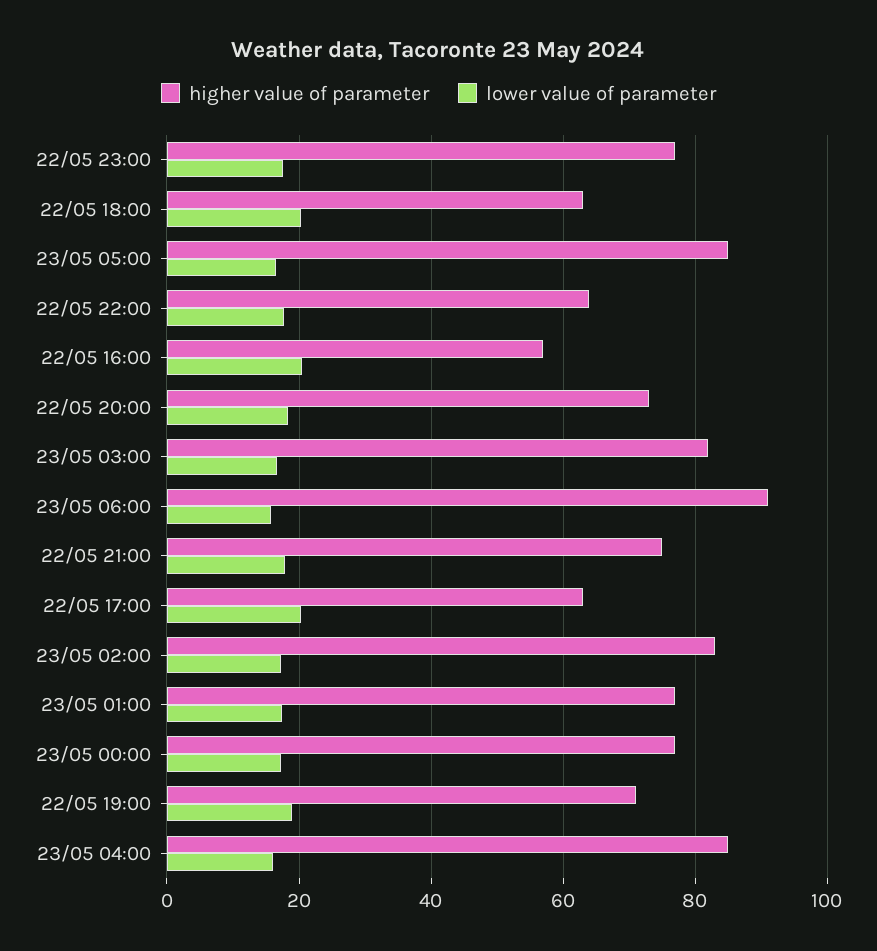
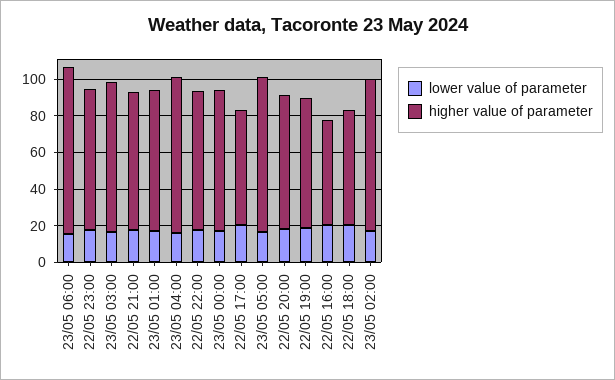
higher value of parameter, 22/05 22:00: 64 -> 75

